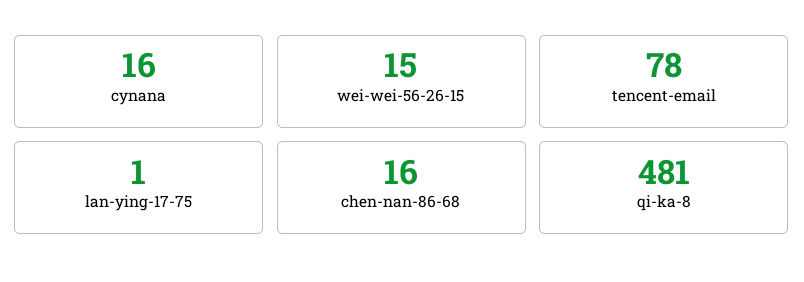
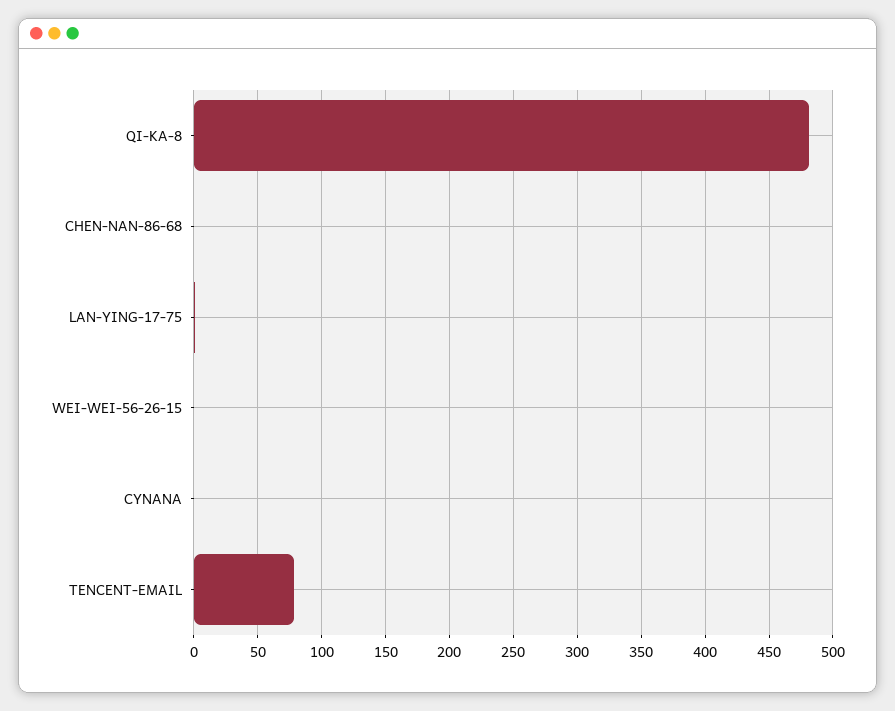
cynana: 16 -> 0
wei-wei-56-26-15: 15 -> 0
chen-nan-86-68: 16 -> 0

